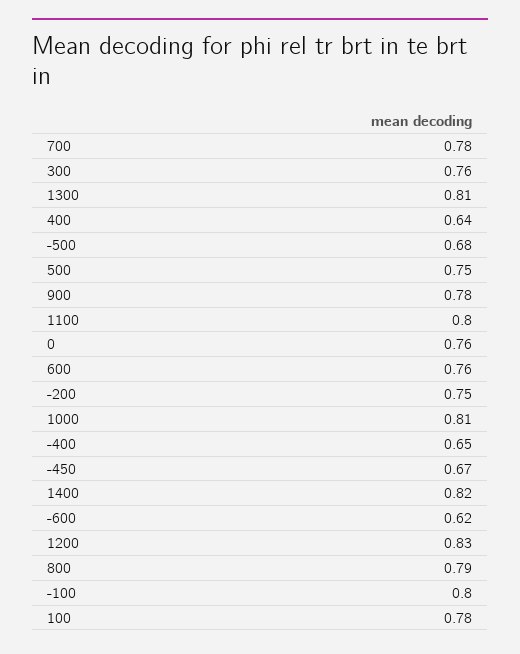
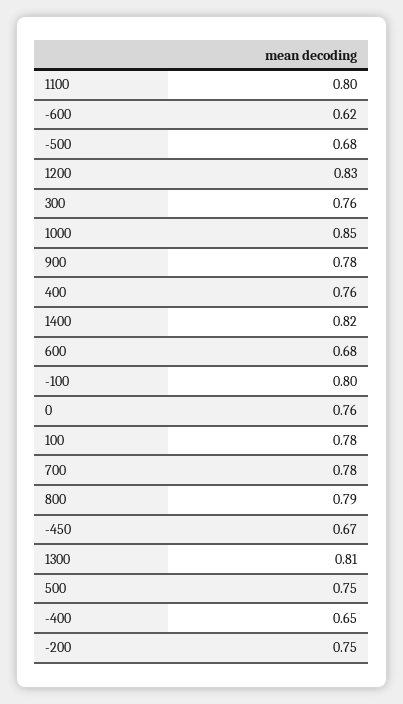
400: 0.64 -> 0.76
600: 0.76 -> 0.68
1000: 0.81 -> 0.85

